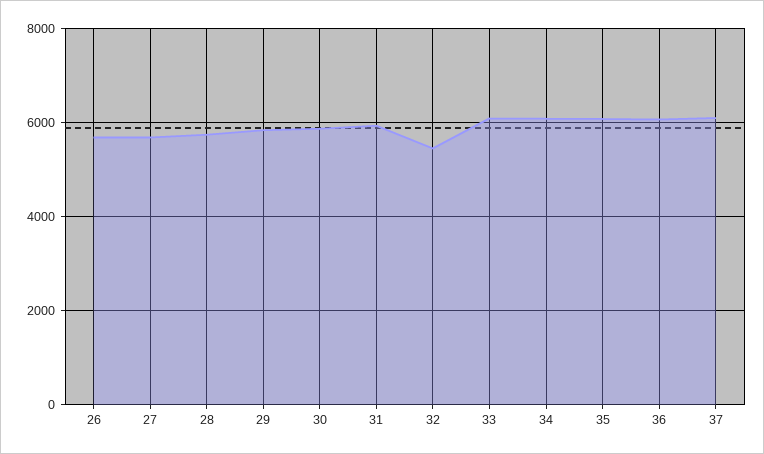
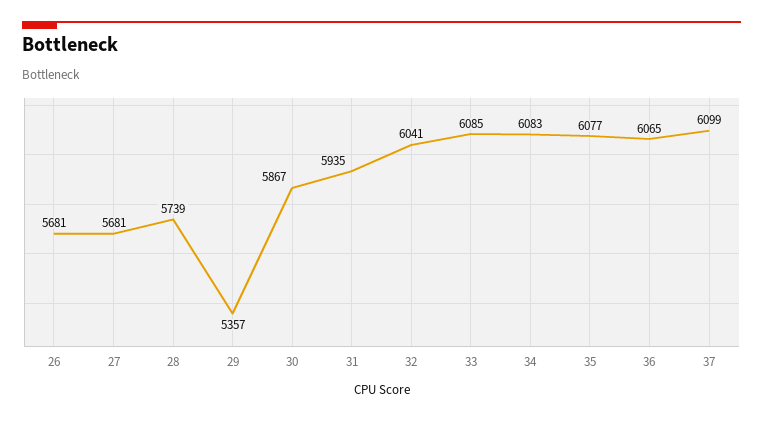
29: 5800 -> 5357
32: 5400 -> 6041

